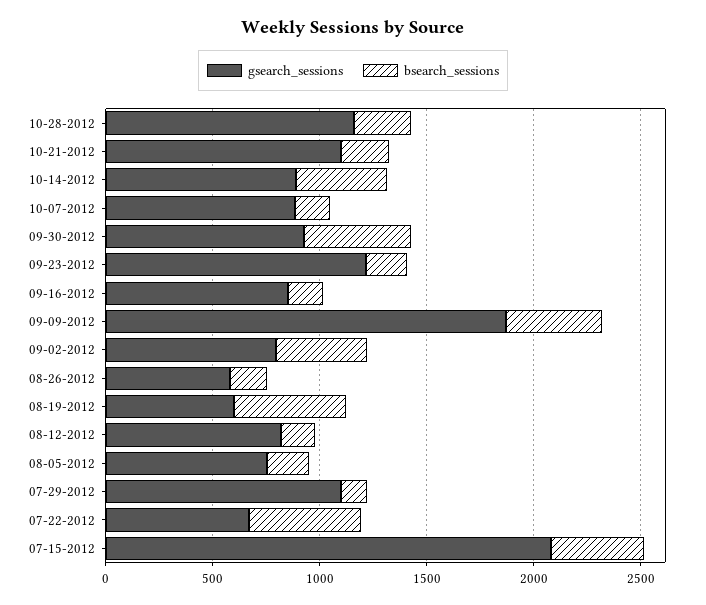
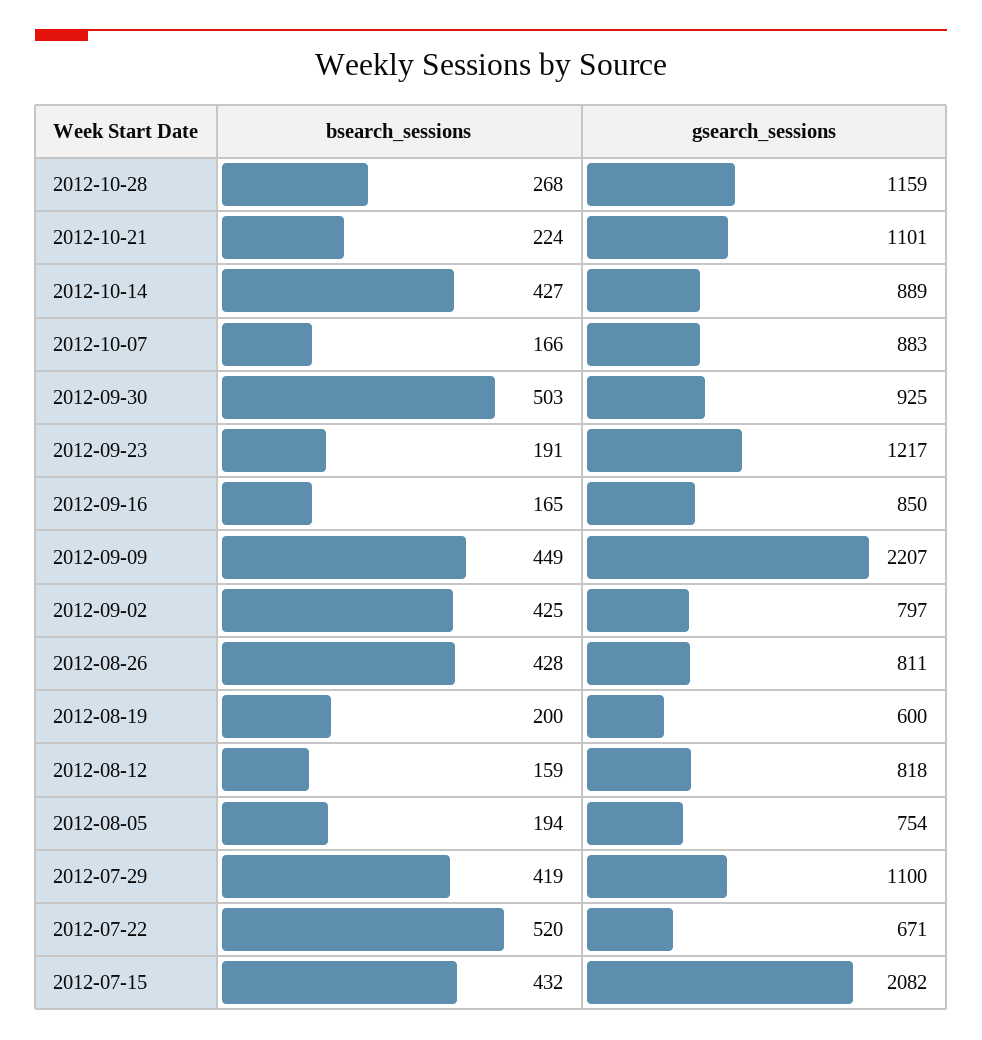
gsearch_sessions, 09-09-2012: 1900 -> 2207
gsearch_sessions, 08-26-2012: 600 -> 811
bsearch_sessions, 08-26-2012: 200 -> 428
bsearch_sessions, 08-19-2012: 500 -> 200
bsearch_sessions, 07-29-2012: 100 -> 419

